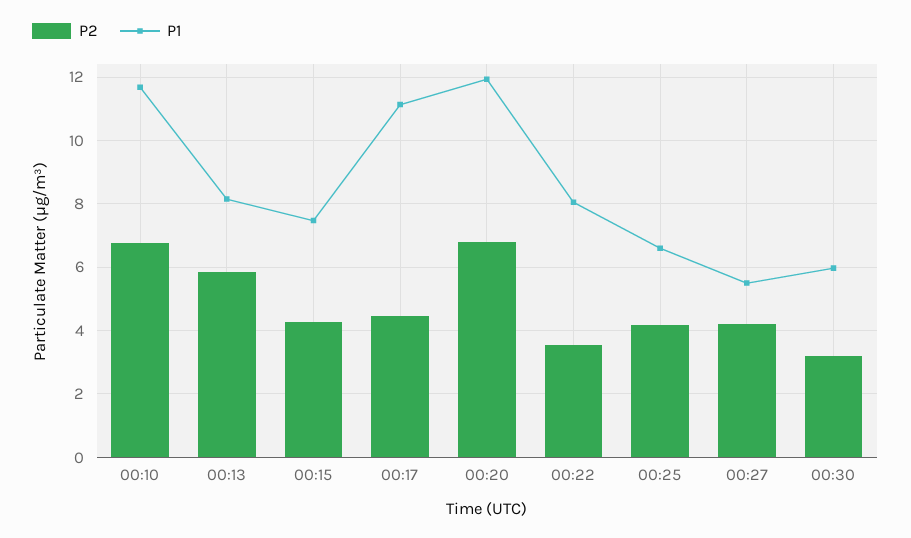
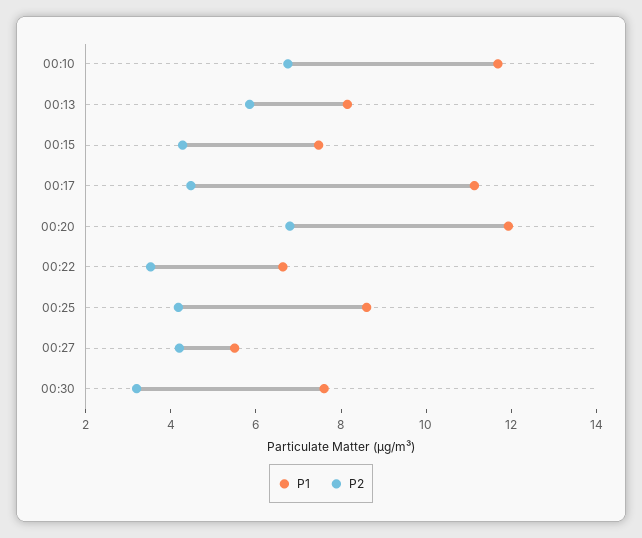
P1, 00:22: 8 -> 6.5
P1, 00:25: 6.6 -> 8.5
P1, 00:30: 6 -> 7.5

